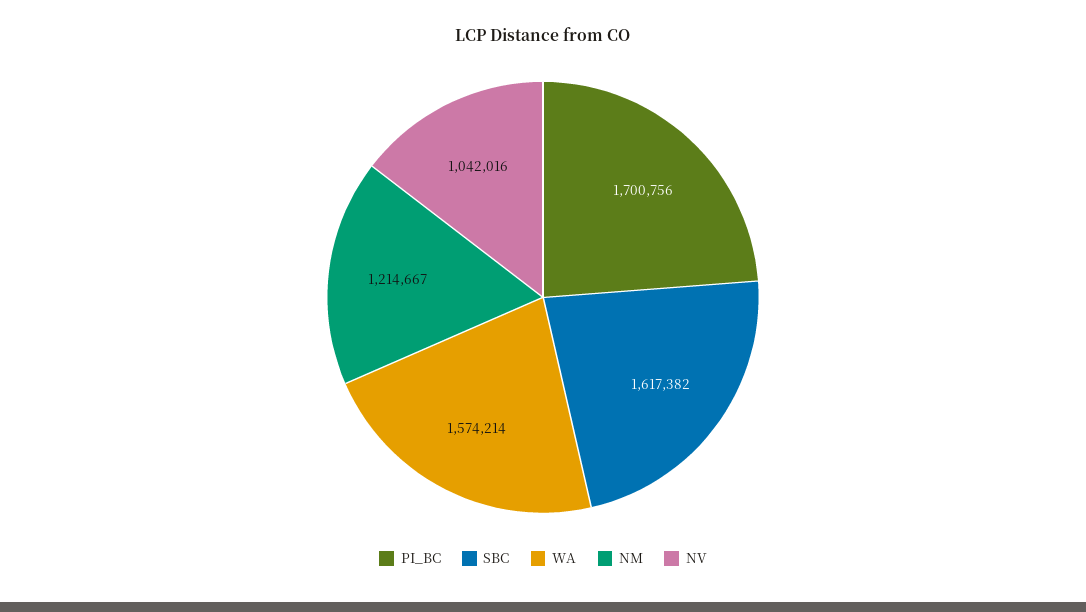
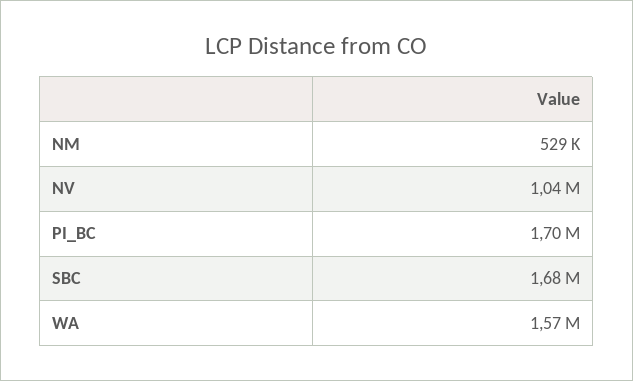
SBC: 1617382 -> 1680000
NM: 1214667 -> 529000

